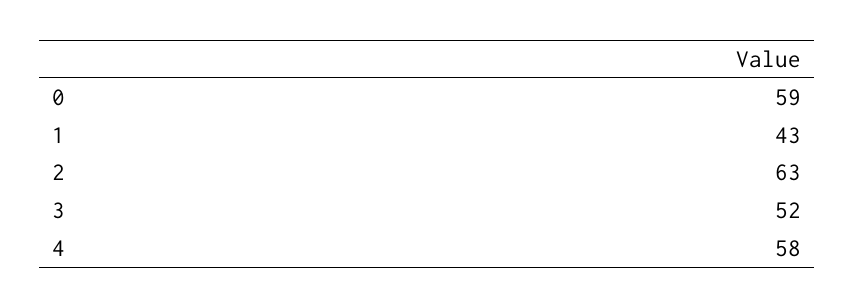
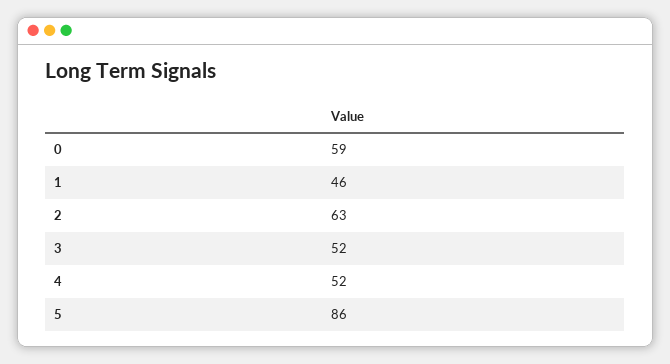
1: 43 -> 46
4: 58 -> 52
5: none -> 86

